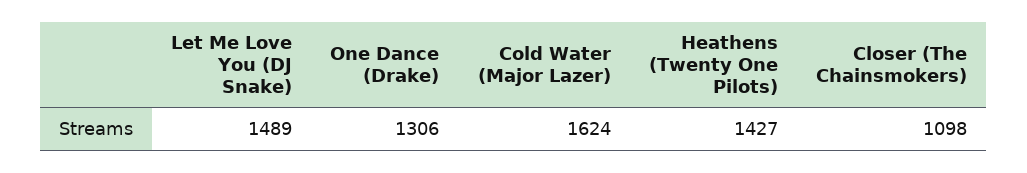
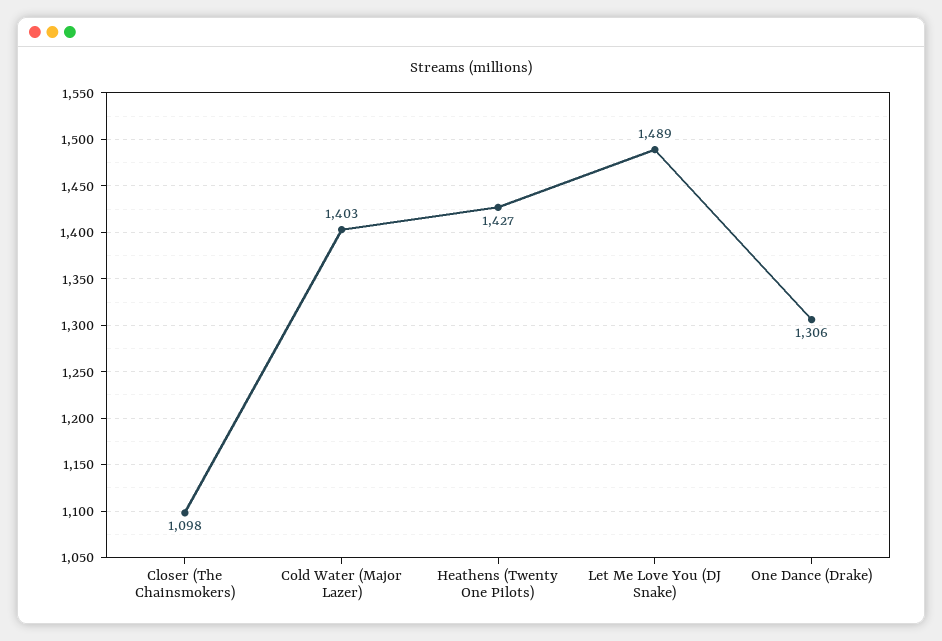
Cold Water (Major Lazer): 1624 -> 1403

